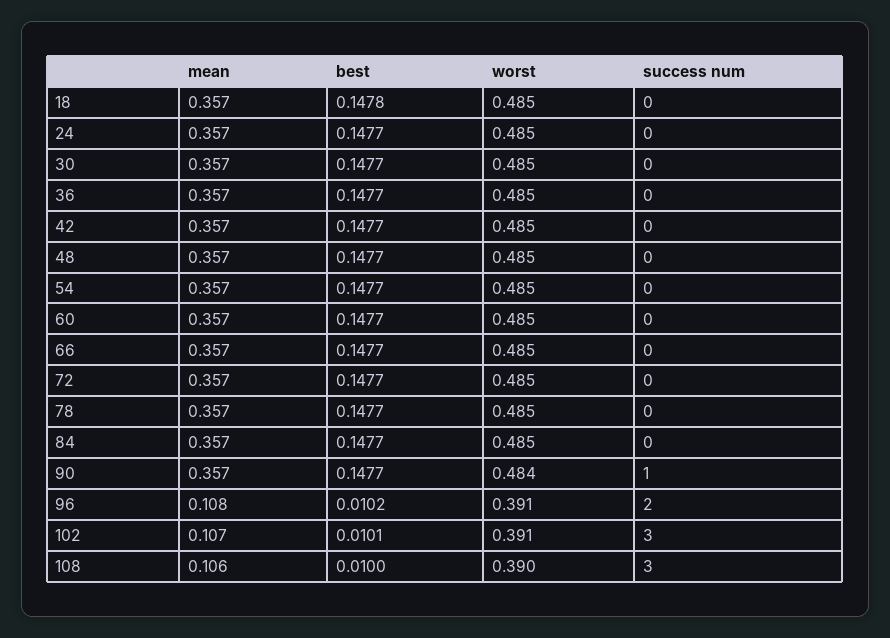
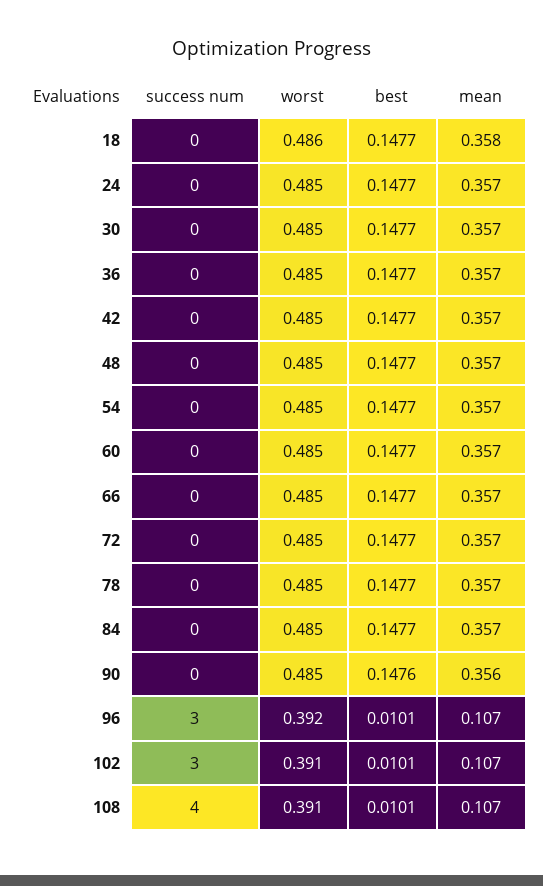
mean, 18: 0.357 -> 0.358
best, 18: 0.1478 -> 0.1477
worst, 18: 0.485 -> 0.486
mean, 90: 0.357 -> 0.356
best, 90: 0.1477 -> 0.1476
worst, 90: 0.484 -> 0.485
success num, 90: 1 -> 0
mean, 96: 0.108 -> 0.107
best, 96: 0.0102 -> 0.0101
worst, 96: 0.391 -> 0.392
success num, 96: 2 -> 3
mean, 108: 0.106 -> 0.107
best, 108: 0.01 -> 0.0101
worst, 108: 0.39 -> 0.391
success num, 108: 3 -> 4

